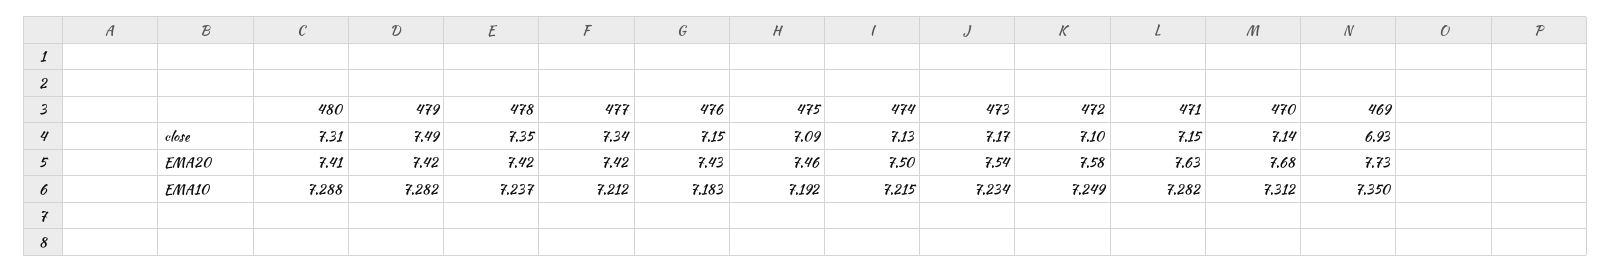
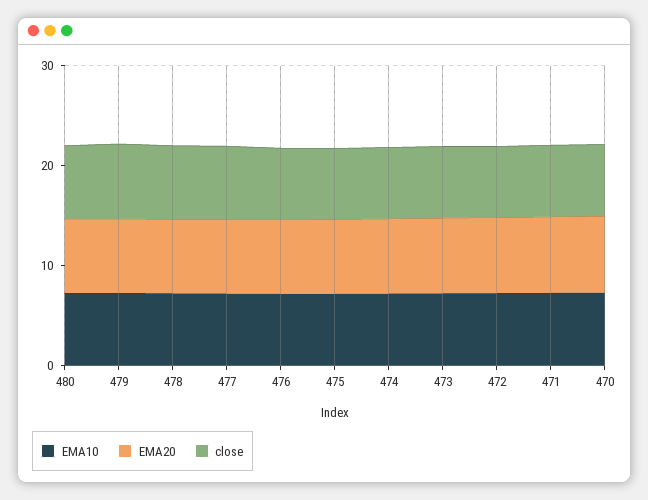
close, 469: 6.93 -> none
EMA20, 469: 7.73 -> none
EMA10, 469: 7.35 -> none

